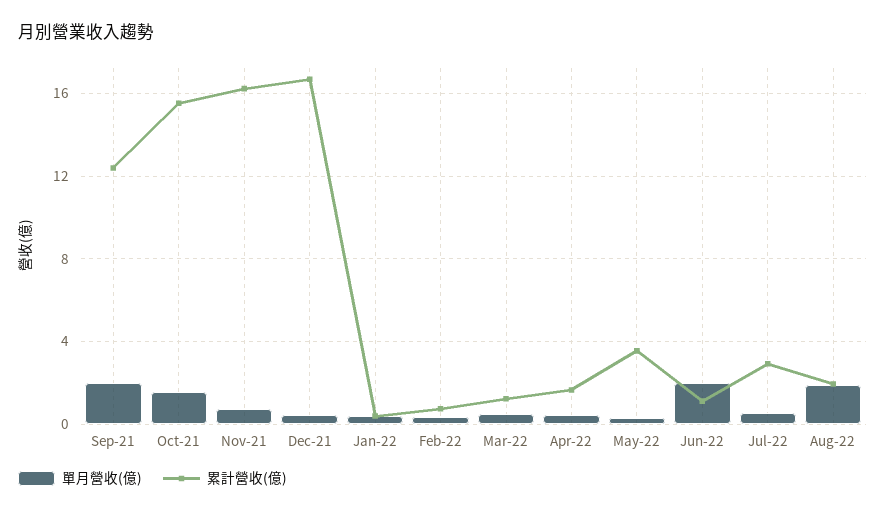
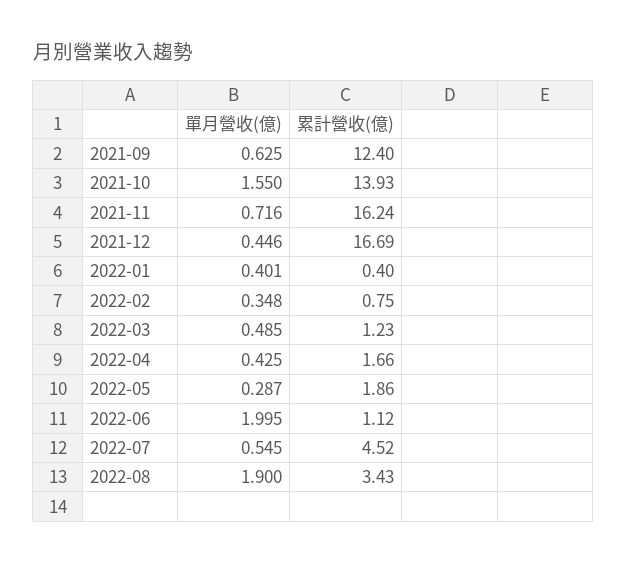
單月營收(億), Sep-21: 2 -> 0.625
累計營收(億), Oct-21: 15.5 -> 13.93
累計營收(億), May-22: 3.5 -> 1.86
累計營收(億), Jul-22: 3 -> 4.52
累計營收(億), Aug-22: 2 -> 3.43

